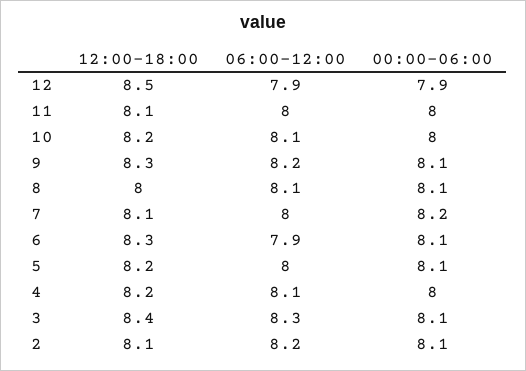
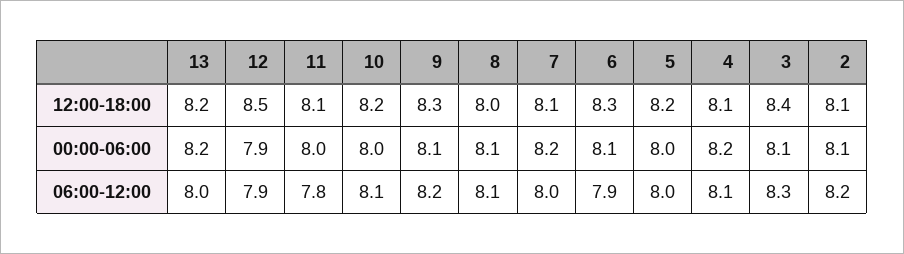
06:00-12:00, 11: 8 -> 7.8
00:00-06:00, 5: 8.1 -> 8
12:00-18:00, 4: 8.2 -> 8.1
00:00-06:00, 4: 8 -> 8.2
12:00-18:00, 13: none -> 8.2
00:00-06:00, 13: none -> 8.2
06:00-12:00, 13: none -> 8

